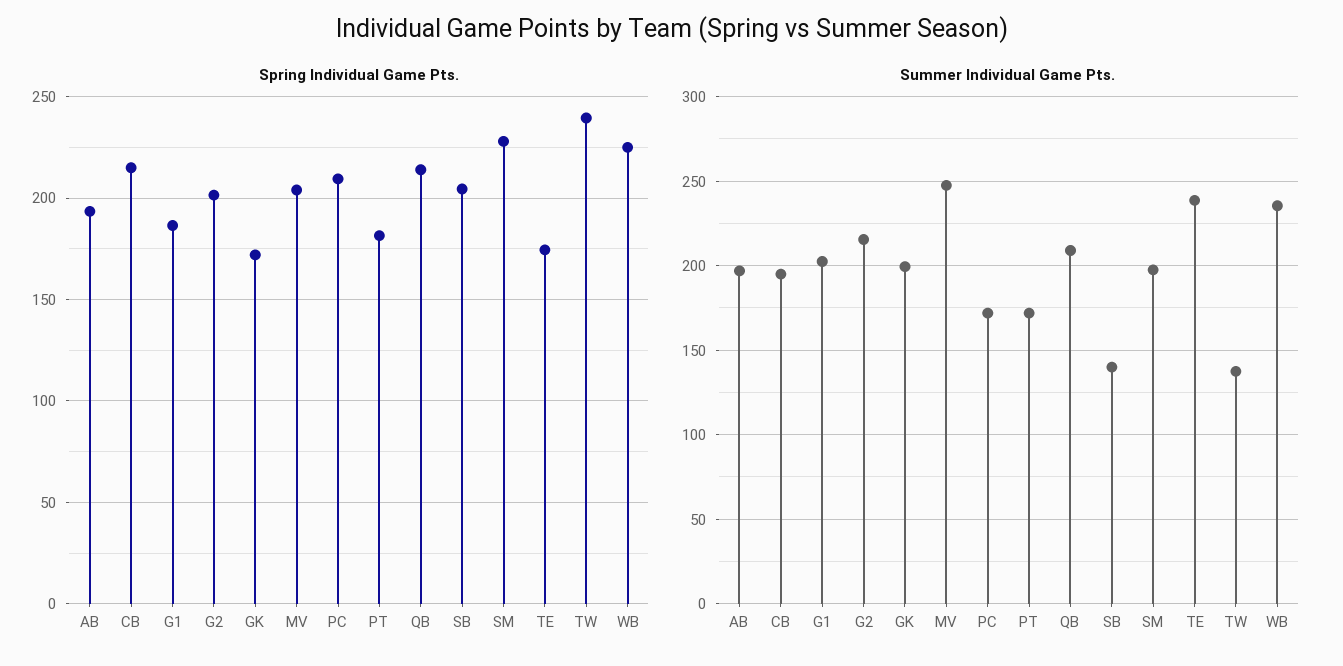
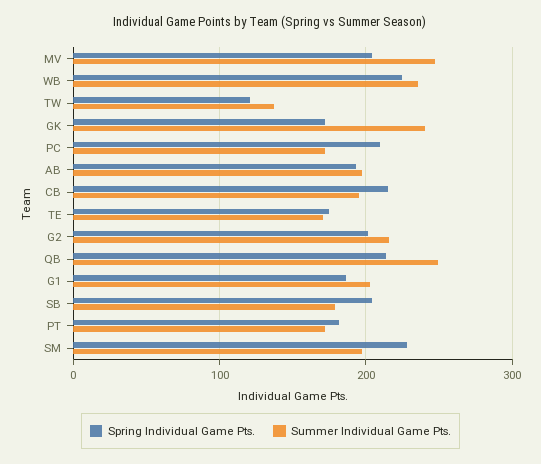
Spring Individual Game Pts., TW: 240 -> 120
Summer Individual Game Pts., GK: 200 -> 240
Summer Individual Game Pts., QB: 210 -> 250
Summer Individual Game Pts., SB: 140 -> 180
Summer Individual Game Pts., TE: 240 -> 170

